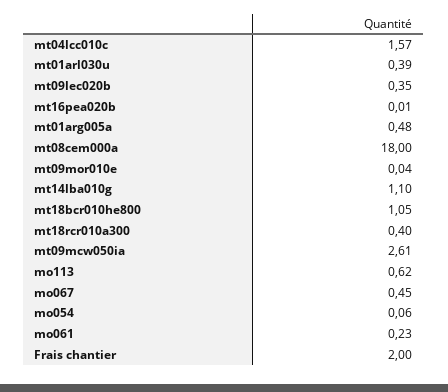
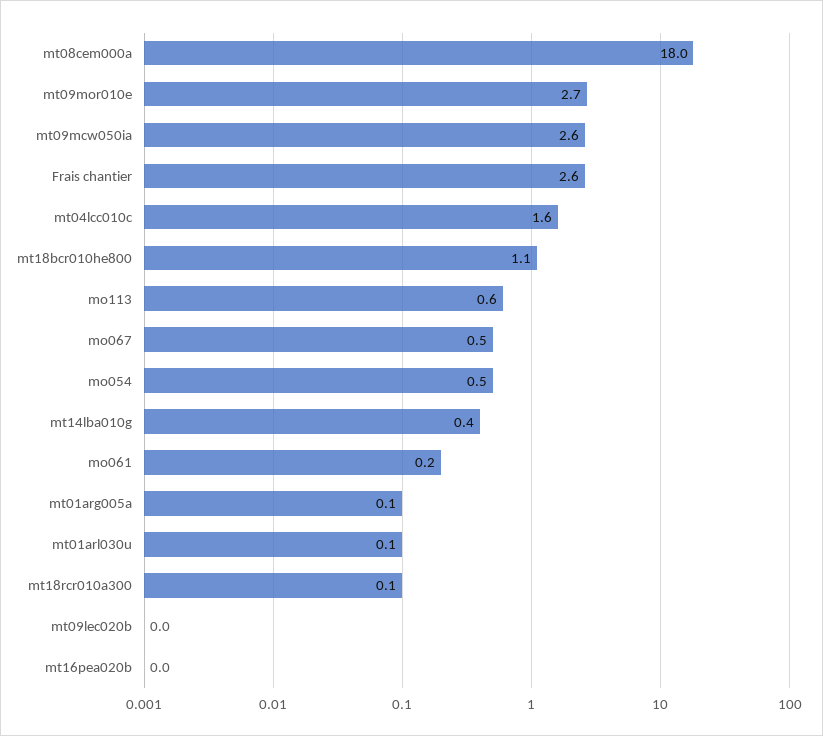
mt01arl030u: 0.39 -> 0.1
mt09lec020b: 0.35 -> 0
mt01arg005a: 0.48 -> 0.1
mt09mor010e: 0.04 -> 2.7
mt14lba010g: 1.1 -> 0.4
mt18rcr010a300: 0.4 -> 0.1
mo054: 0.06 -> 0.5
Frais chantier: 2 -> 2.6

